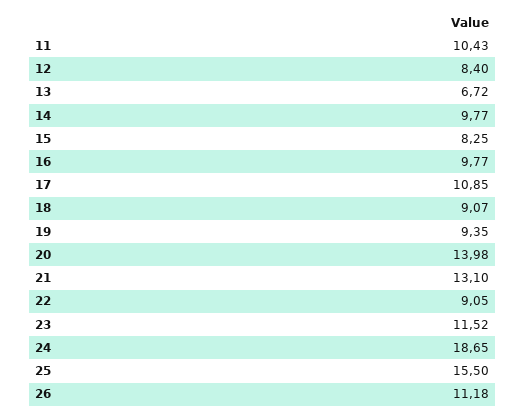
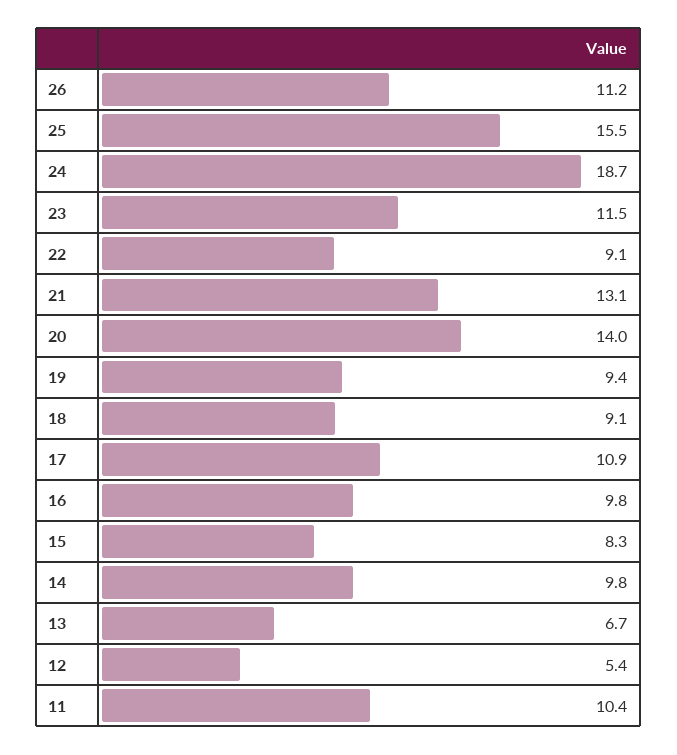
12: 8.4 -> 5.4

